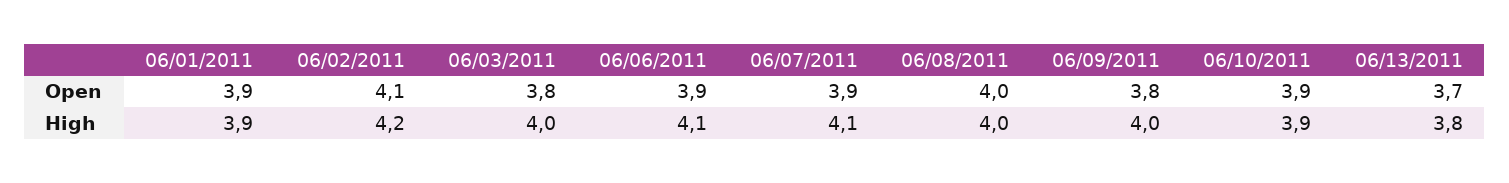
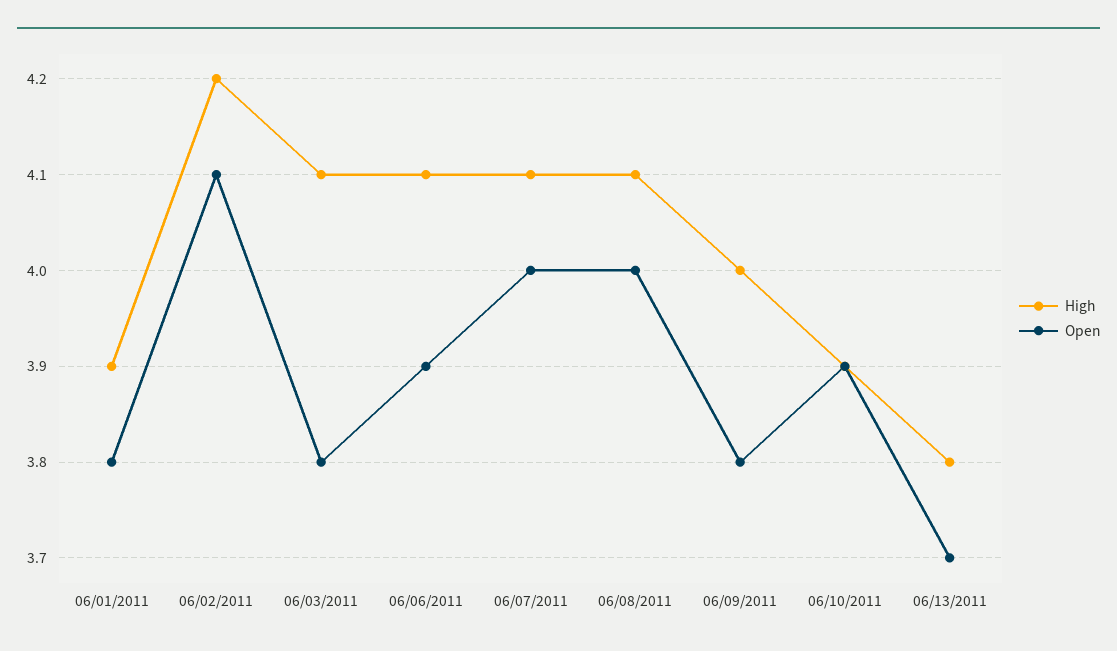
Open, 06/01/2011: 3.9 -> 3.8
Open, 06/07/2011: 3.9 -> 4
High, 06/03/2011: 4 -> 4.1
High, 06/08/2011: 4 -> 4.1

